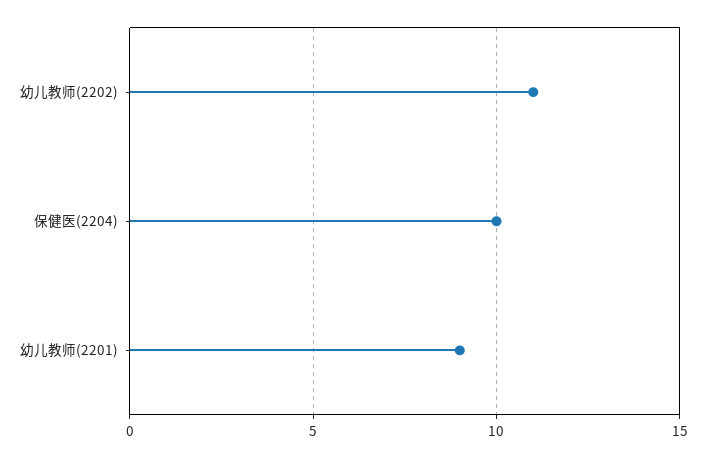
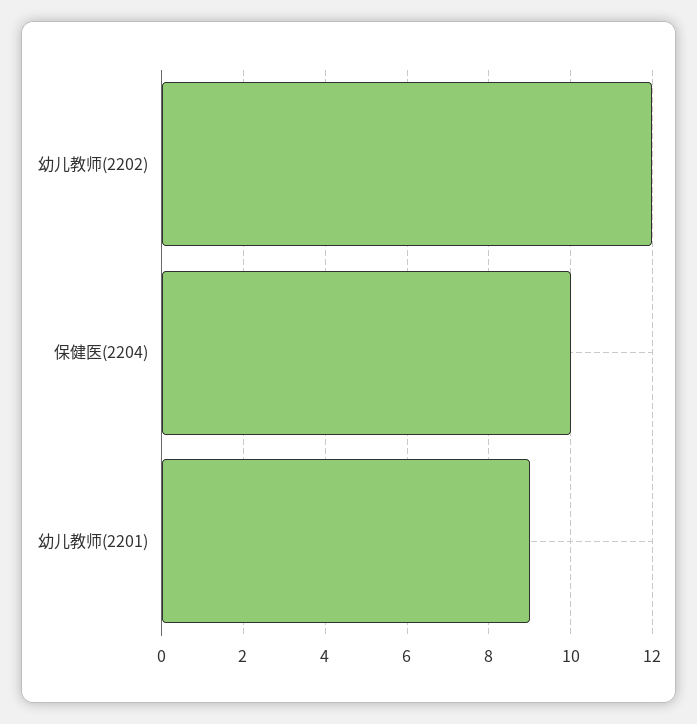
幼儿教师(2202): 11 -> 12

